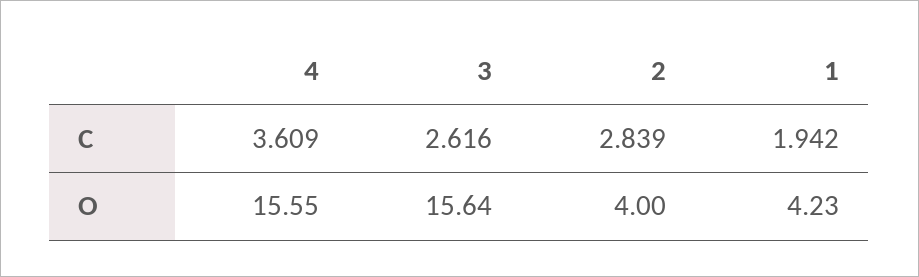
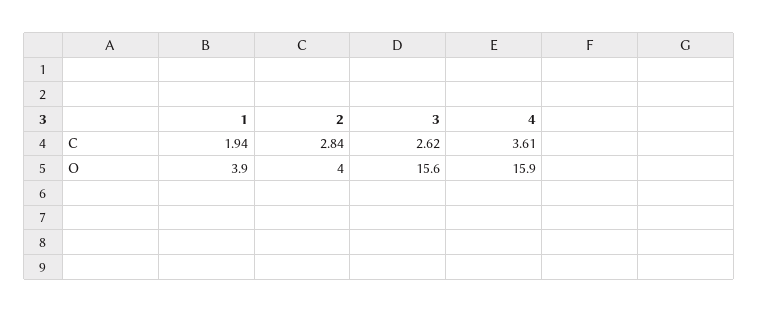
4, O: 15.55 -> 15.9
1, O: 4.23 -> 3.9

